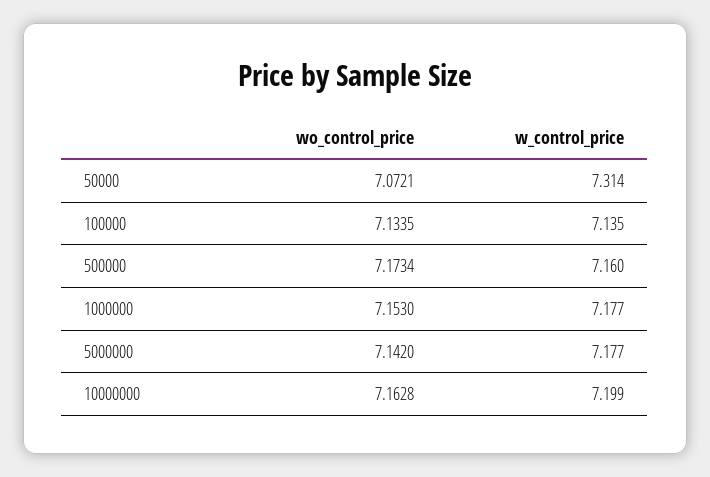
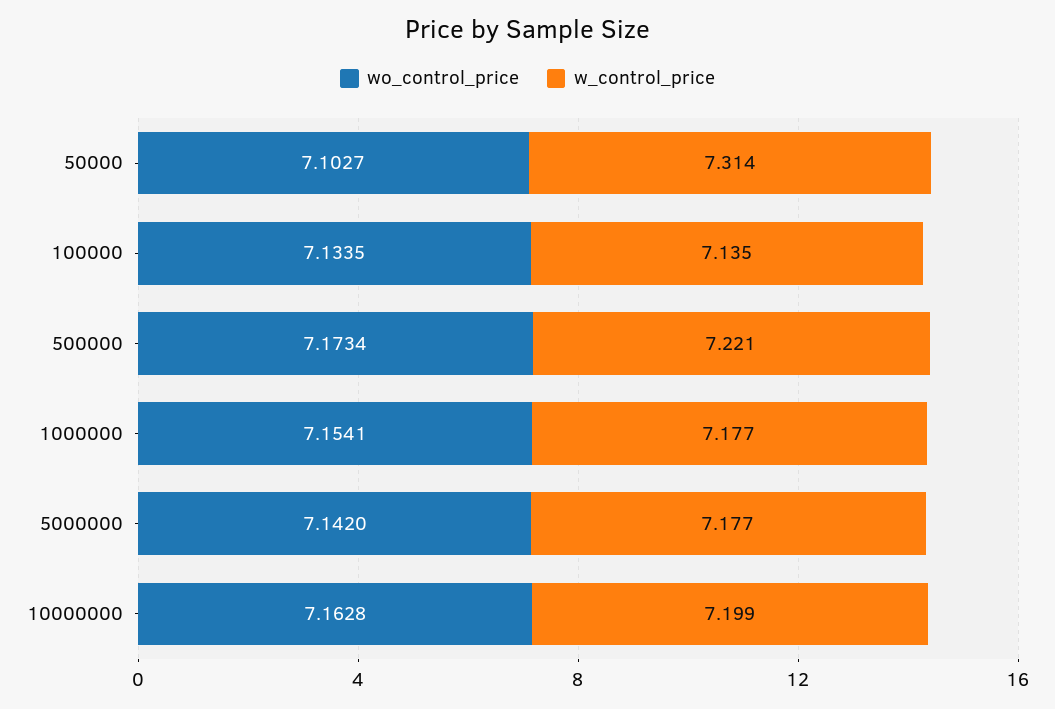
wo_control_price, 50000: 7.0721 -> 7.1027
w_control_price, 500000: 7.16 -> 7.221
wo_control_price, 1000000: 7.153 -> 7.1541

